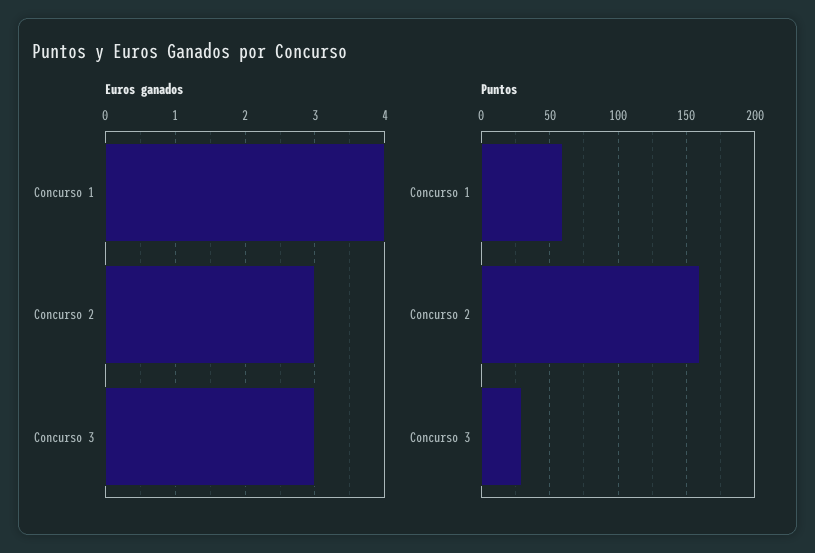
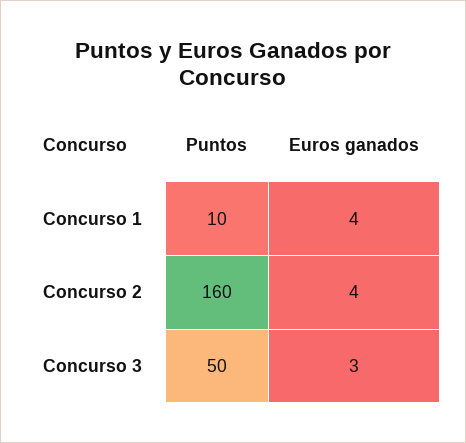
Euros ganados, Concurso 2: 3 -> 4
Puntos, Concurso 1: 60 -> 10
Puntos, Concurso 3: 30 -> 50

